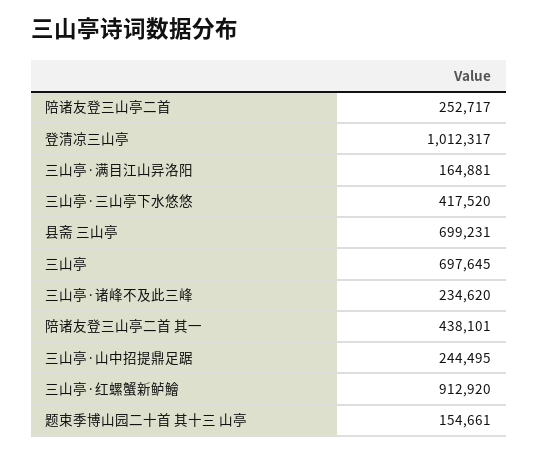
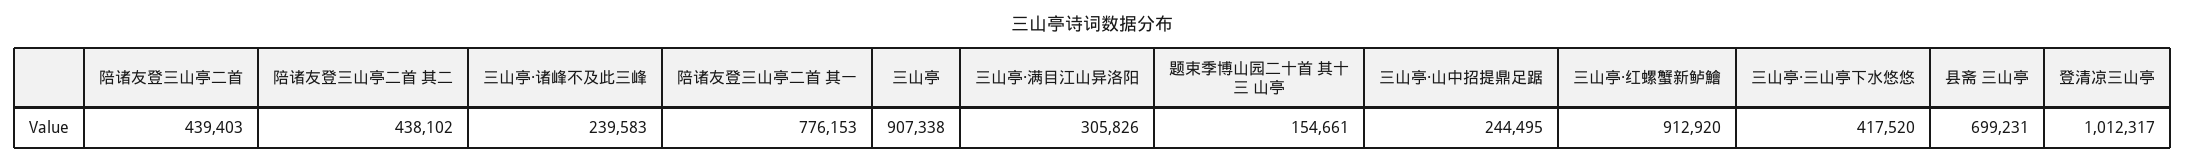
陪诸友登三山亭二首: 252717 -> 439403
三山亭·满目江山异洛阳: 164881 -> 305826
三山亭: 697645 -> 907338
三山亭·诸峰不及此三峰: 234620 -> 239583
陪诸友登三山亭二首 其一: 438101 -> 776153
陪诸友登三山亭二首 其二: none -> 438102

